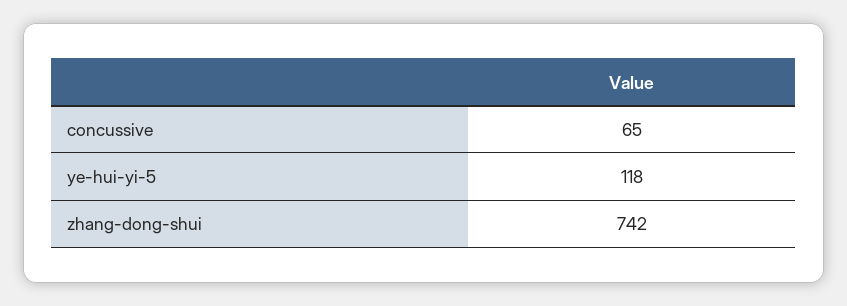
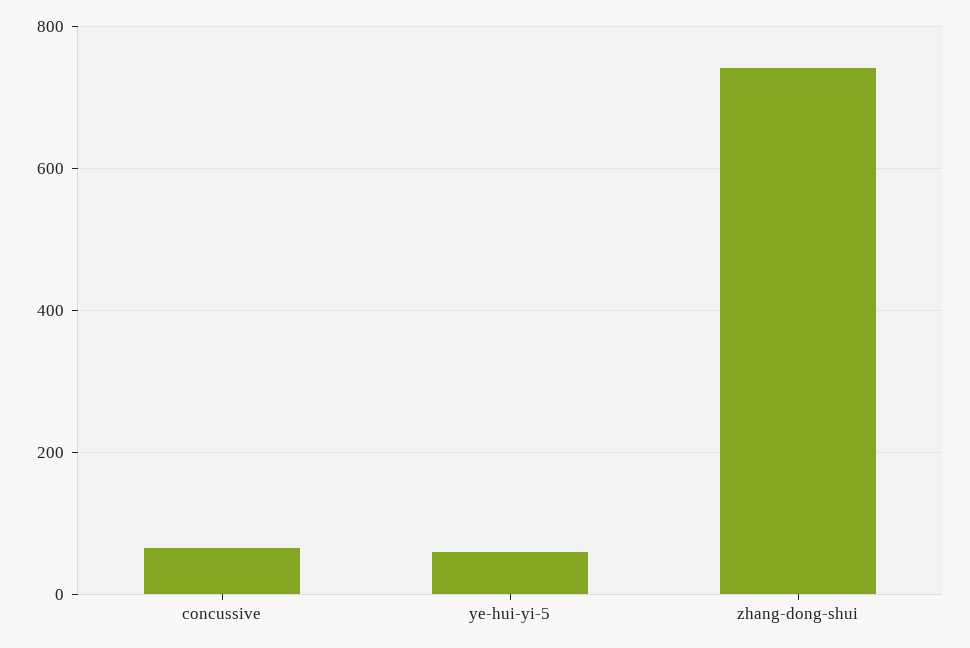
ye-hui-yi-5: 118 -> 60

